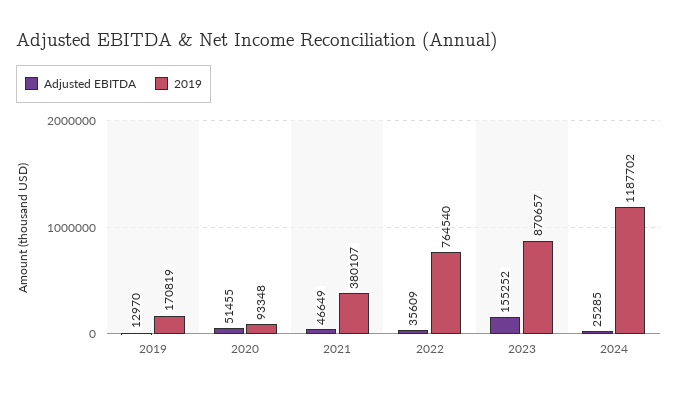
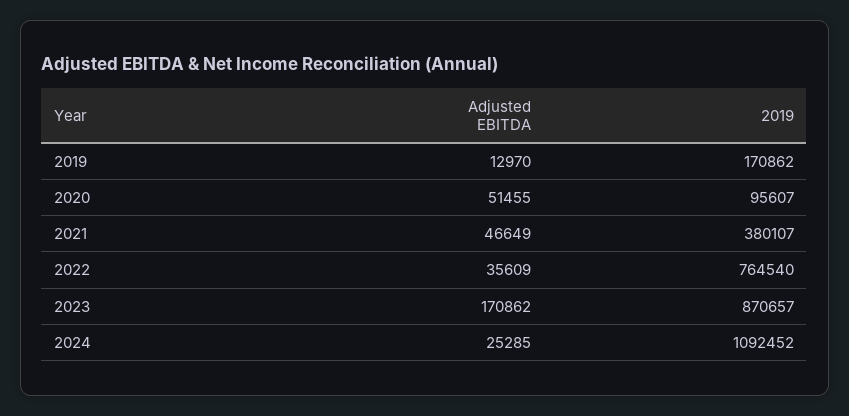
2019, 2019: 170819 -> 170862
2019, 2020: 93348 -> 95607
Adjusted EBITDA, 2023: 155252 -> 170862
2019, 2024: 1187702 -> 1092452

